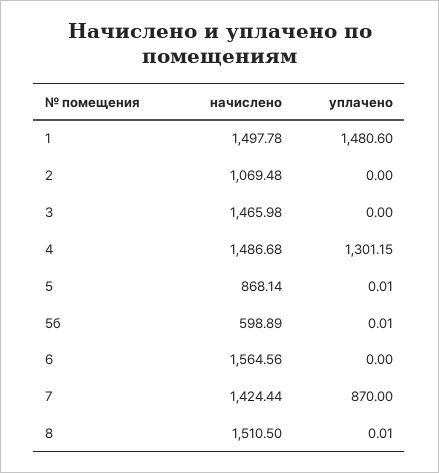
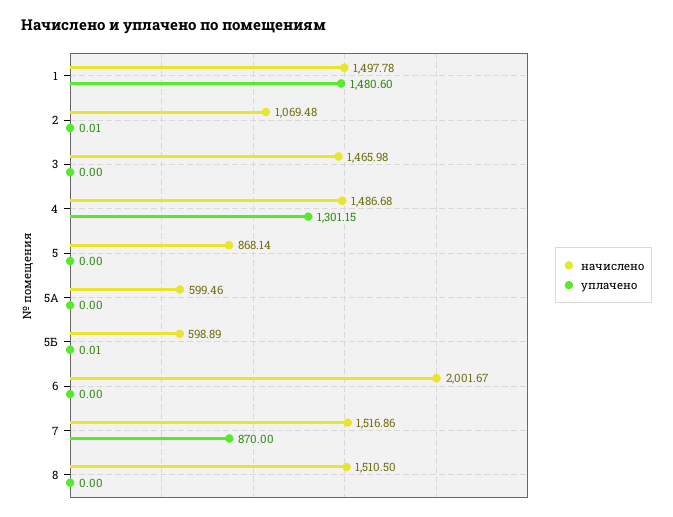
уплачено, 2: 0 -> 0.01
уплачено, 5: 0.01 -> 0
начислено, 6: 1564.56 -> 2001.67
начислено, 7: 1424.44 -> 1516.86
уплачено, 8: 0.01 -> 0
начислено, 5А: none -> 599.46
уплачено, 5А: none -> 0

